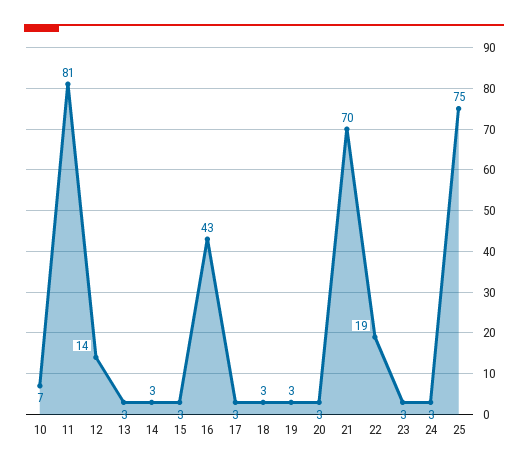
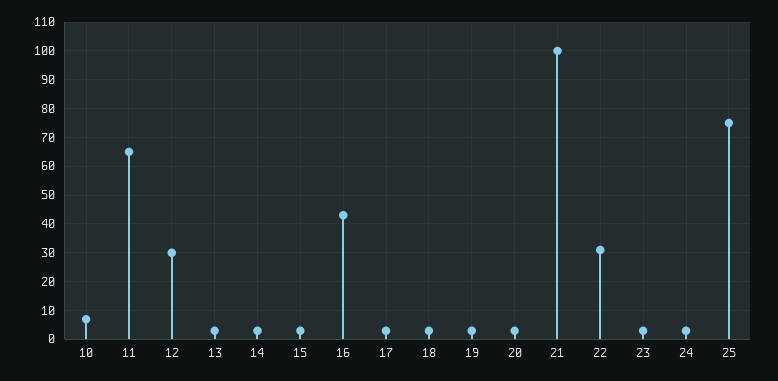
11: 81 -> 65
12: 14 -> 30
21: 70 -> 100
22: 19 -> 30

